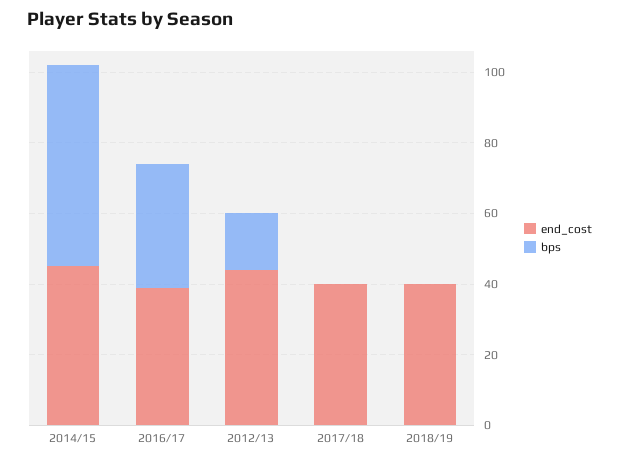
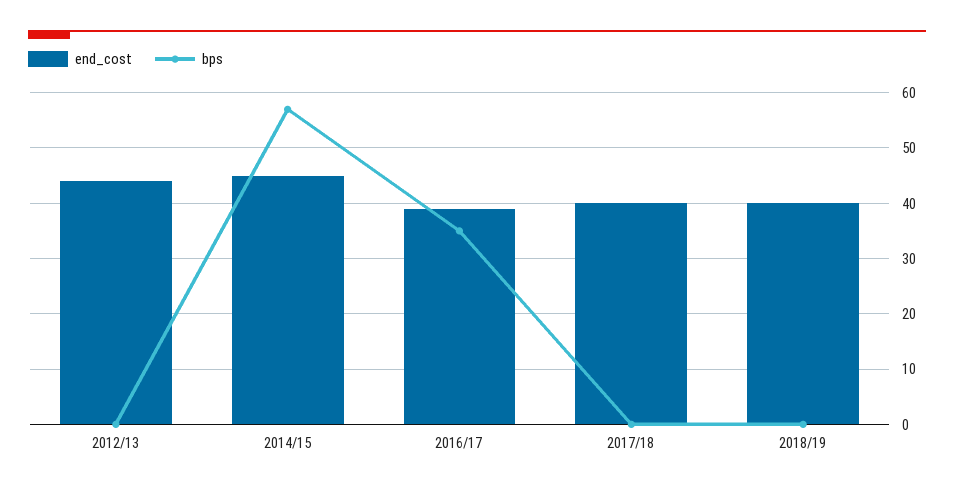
bps, 2012/13: 15 -> 0

